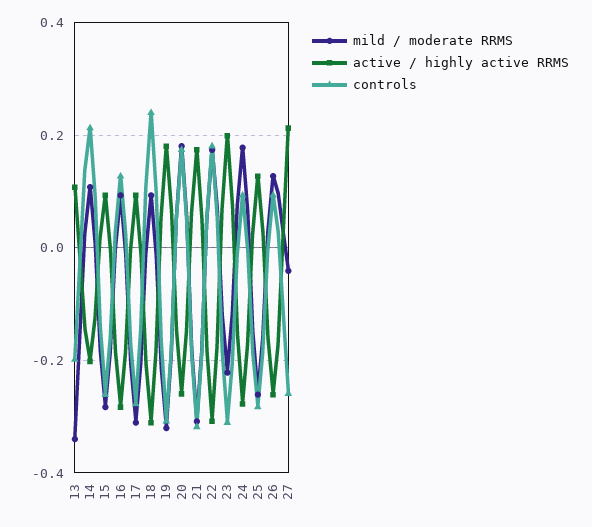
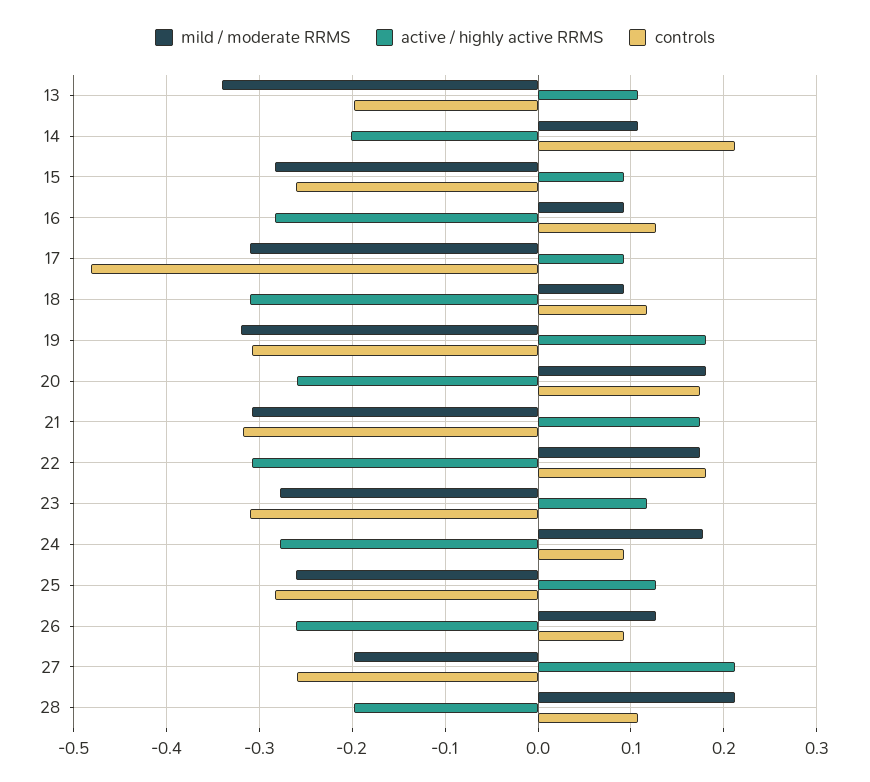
controls, 17: -0.28 -> -0.48
controls, 18: 0.24 -> 0.12
mild / moderate RRMS, 23: -0.22 -> -0.28
active / highly active RRMS, 23: 0.2 -> 0.12
mild / moderate RRMS, 27: -0.04 -> -0.2
mild / moderate RRMS, 28: none -> 0.21
active / highly active RRMS, 28: none -> -0.2
controls, 28: none -> 0.11

